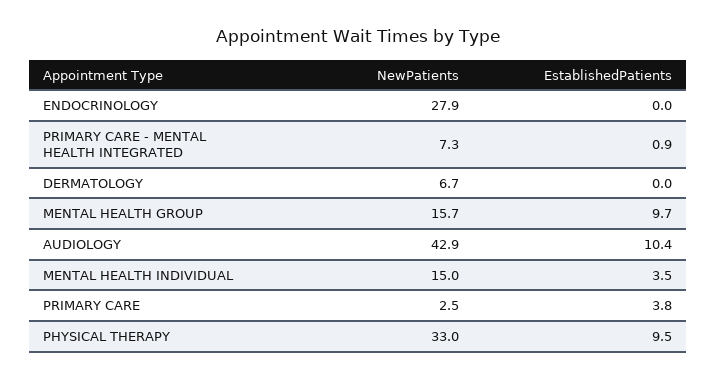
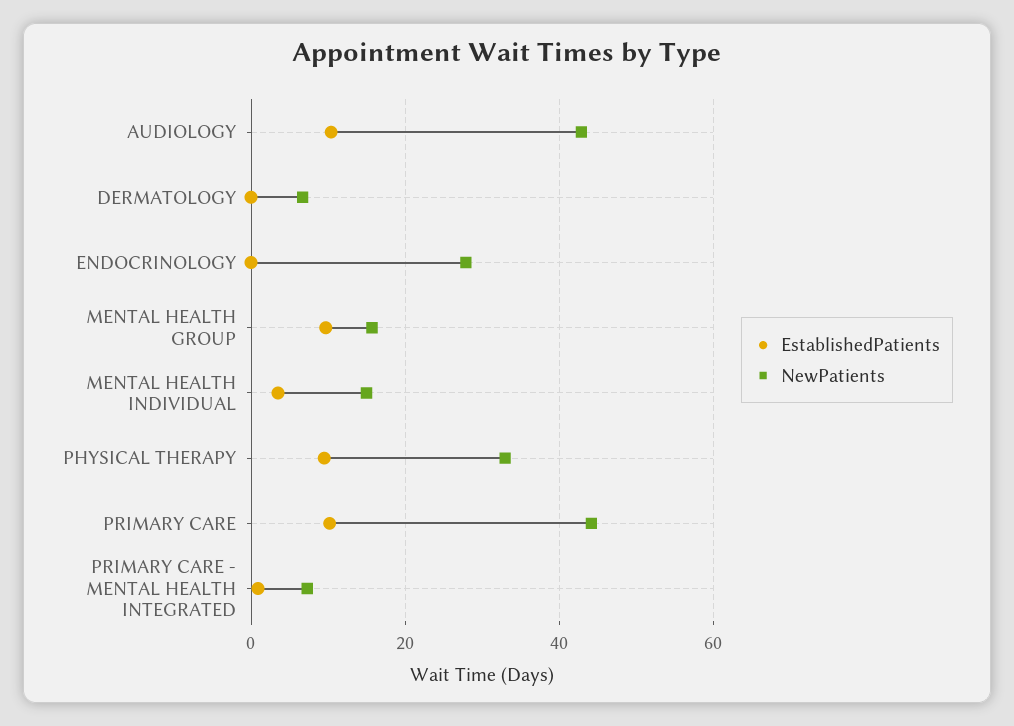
NewPatients, PRIMARY CARE: 2.5 -> 44
EstablishedPatients, PRIMARY CARE: 3.8 -> 10

